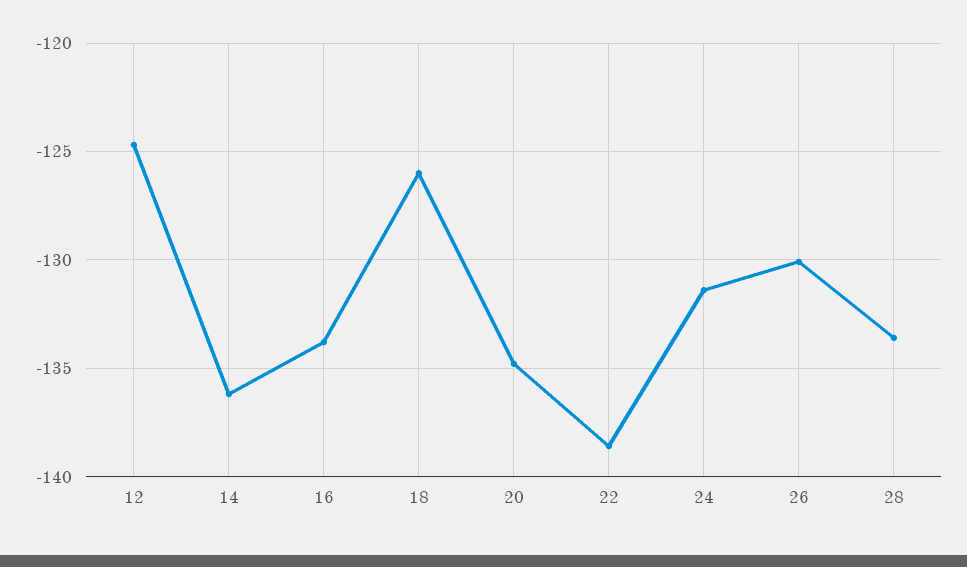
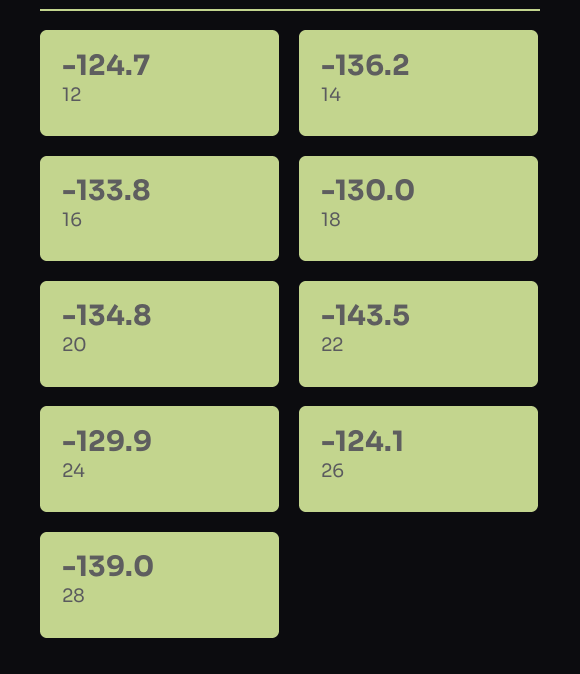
18: -126 -> -130
22: -138.5 -> -143.5
24: -131.5 -> -129.9
26: -130 -> -124.1
28: -133.5 -> -139

